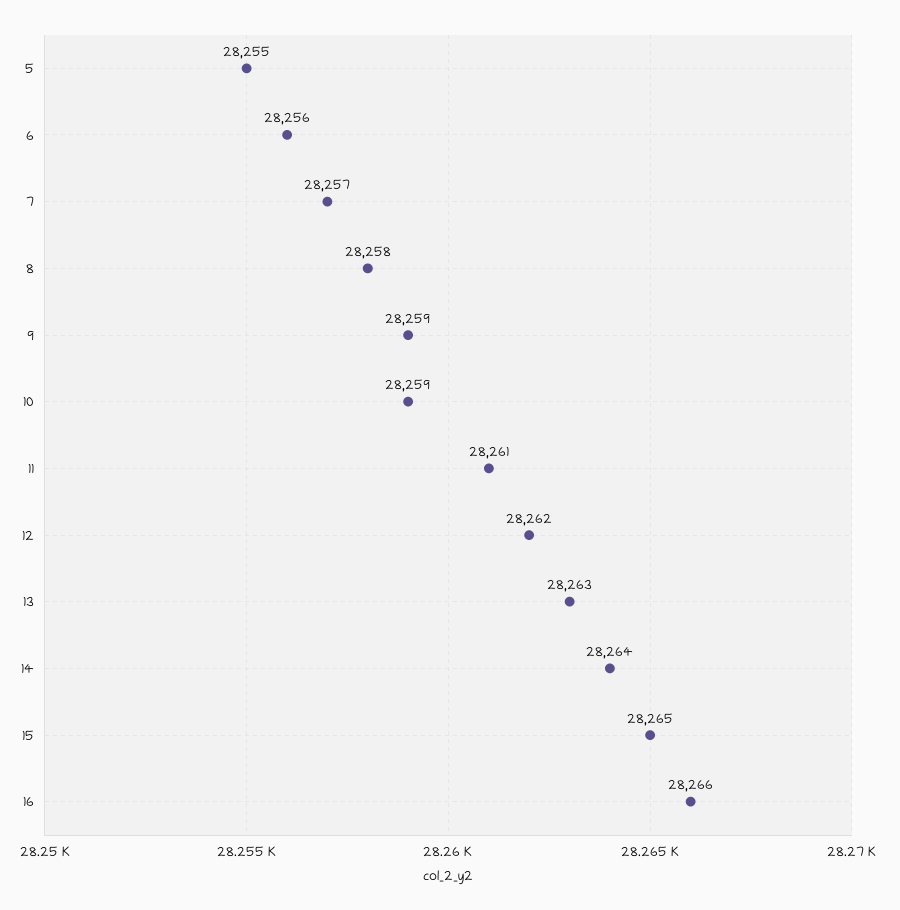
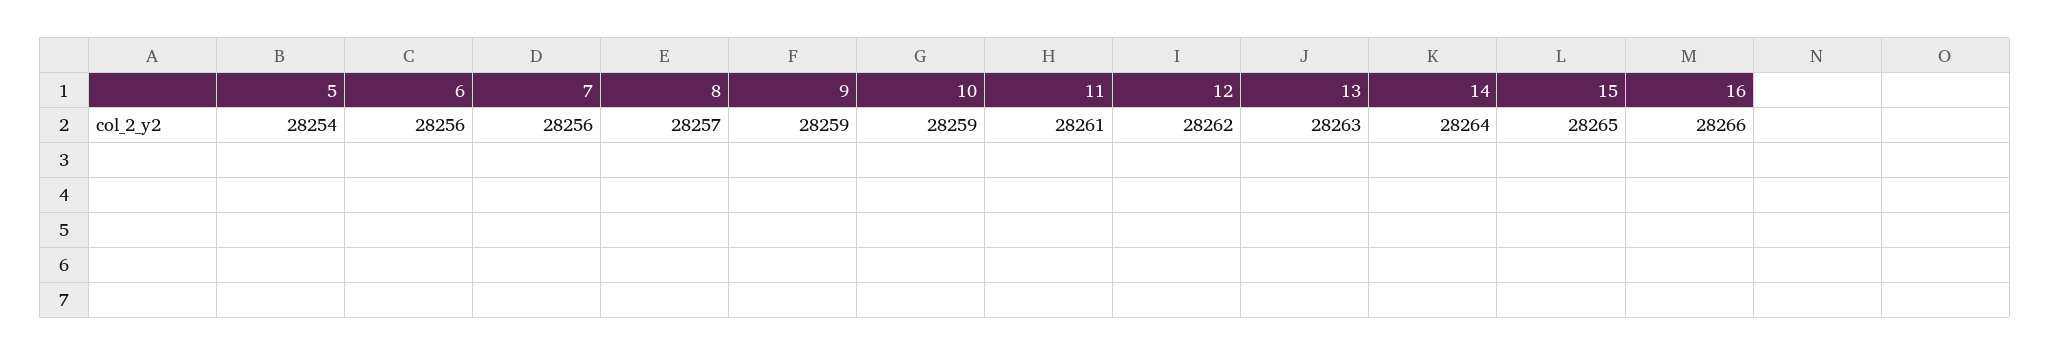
5: 28255 -> 28254
7: 28257 -> 28256
8: 28258 -> 28257

